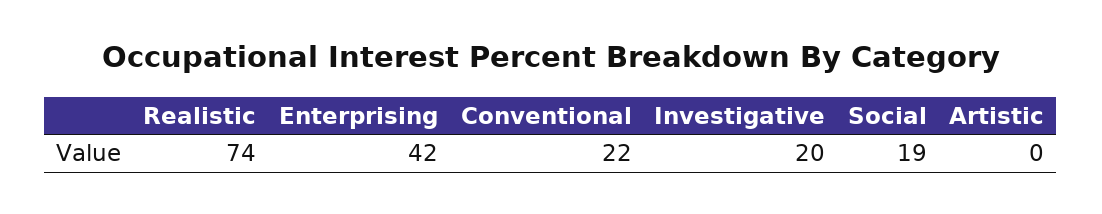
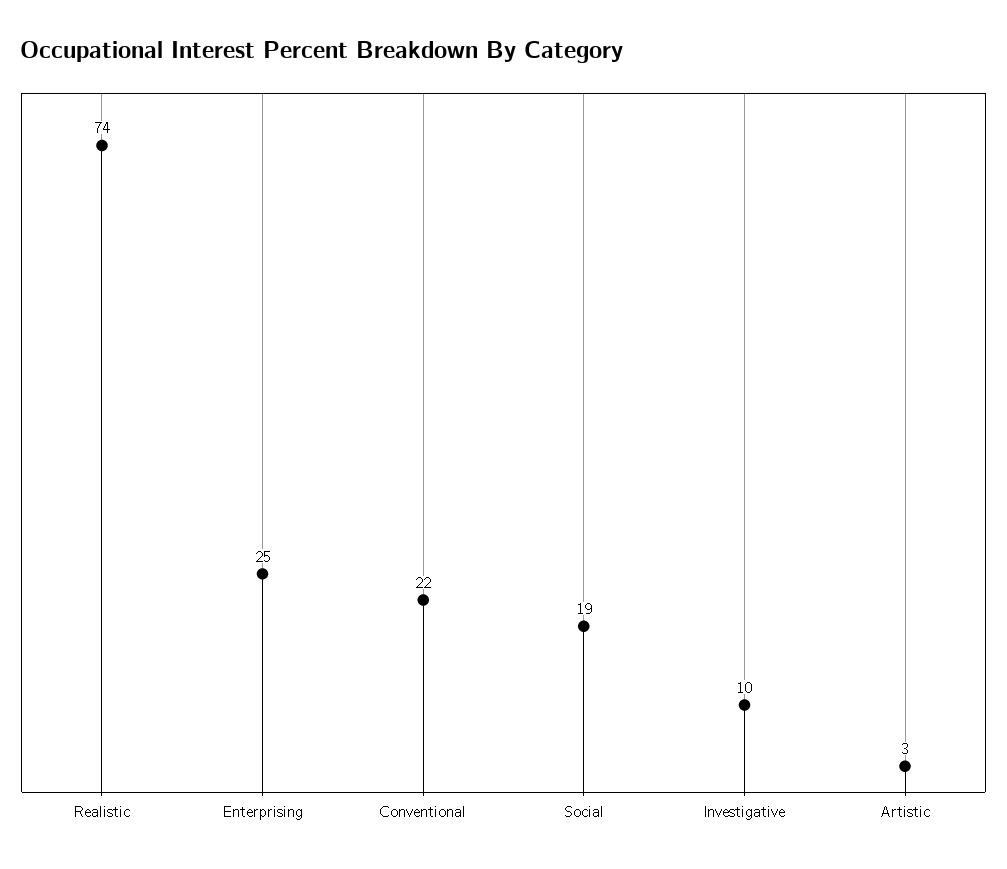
Enterprising: 42 -> 25
Investigative: 20 -> 10
Artistic: 0 -> 3

